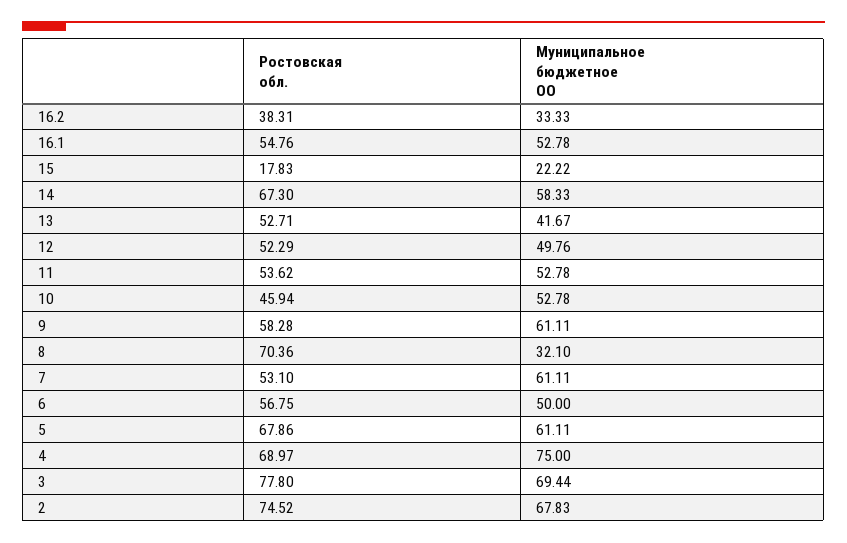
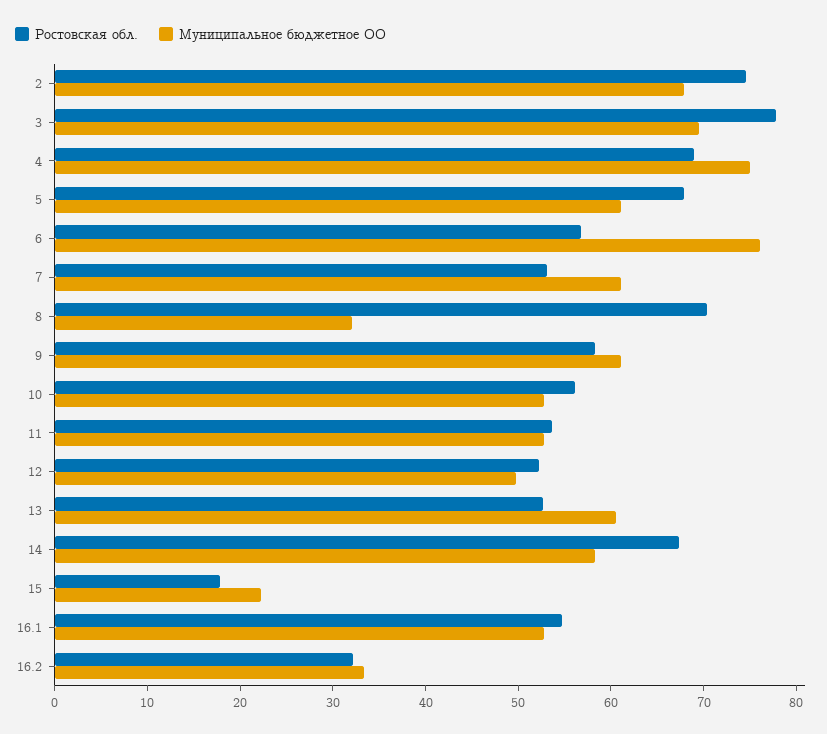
Ростовская обл., 16.2: 38.31 -> 32
Муниципальное бюджетное ОО, 13: 41.67 -> 60
Ростовская обл., 10: 45.94 -> 56
Муниципальное бюджетное ОО, 6: 50 -> 76

